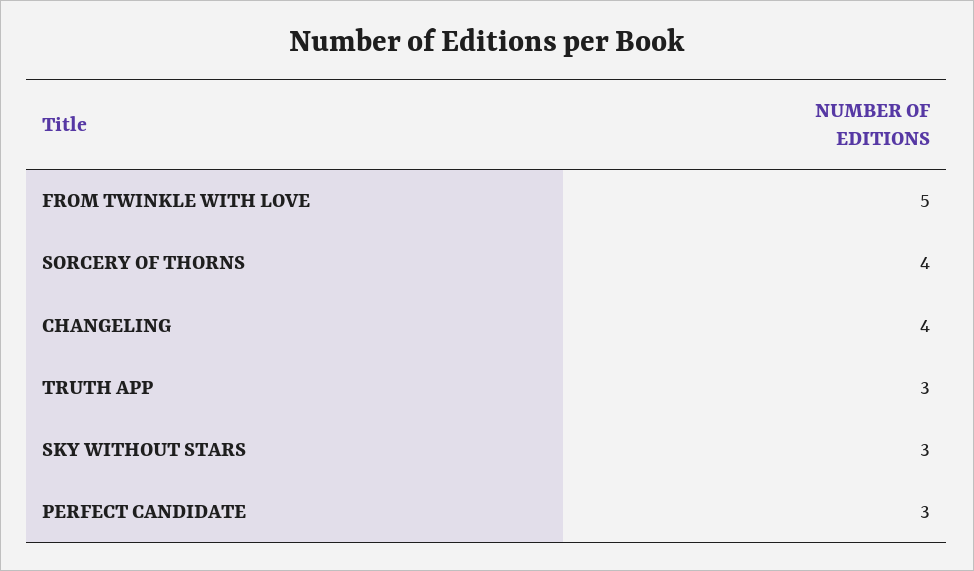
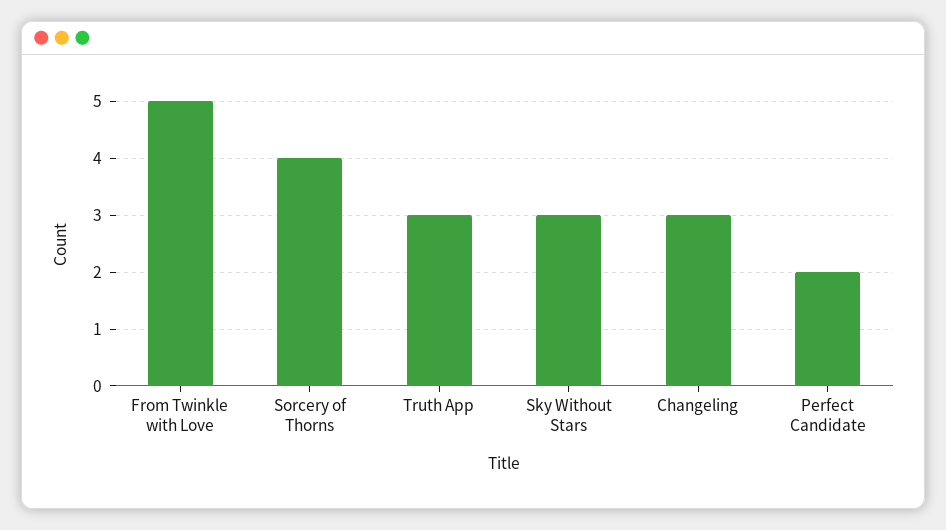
CHANGELING: 4 -> 3
PERFECT CANDIDATE: 3 -> 2

